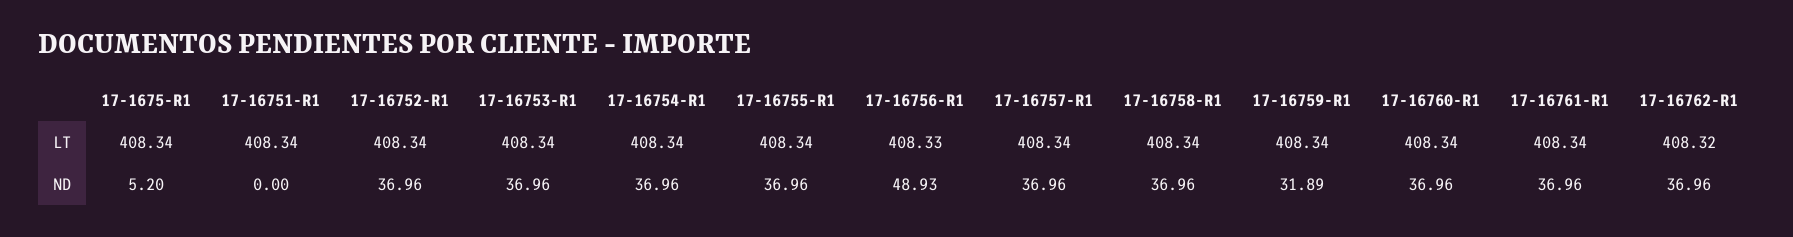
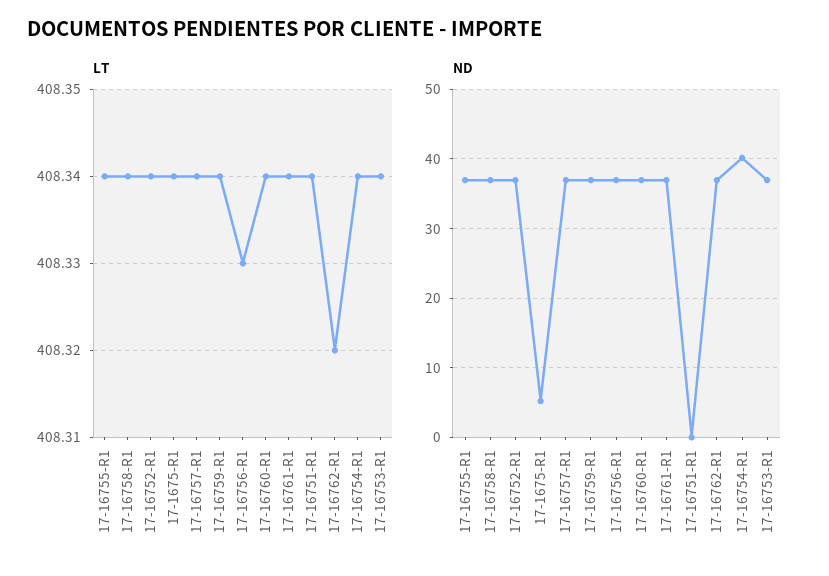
ND, 17-16754-R1: 36.96 -> 40
ND, 17-16756-R1: 48.93 -> 37
ND, 17-16759-R1: 31.89 -> 37

